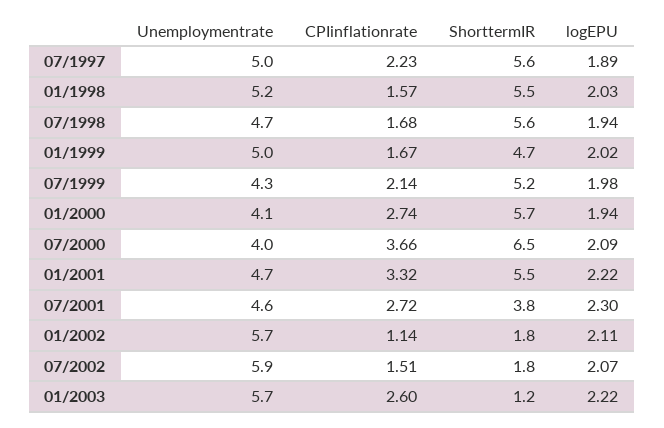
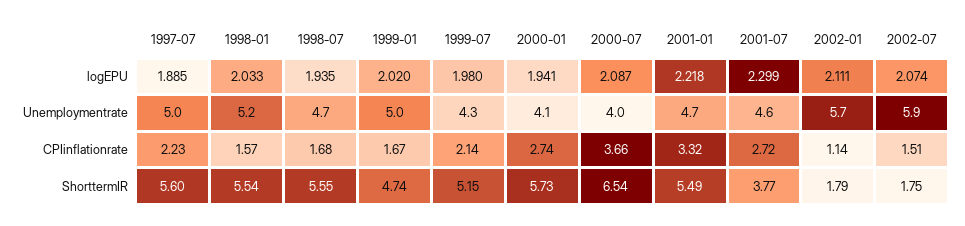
Unemploymentrate, 01/2003: 5.7 -> none
CPIinflationrate, 01/2003: 2.6 -> none
ShorttermIR, 01/2003: 1.2 -> none
logEPU, 01/2003: 2.22 -> none

